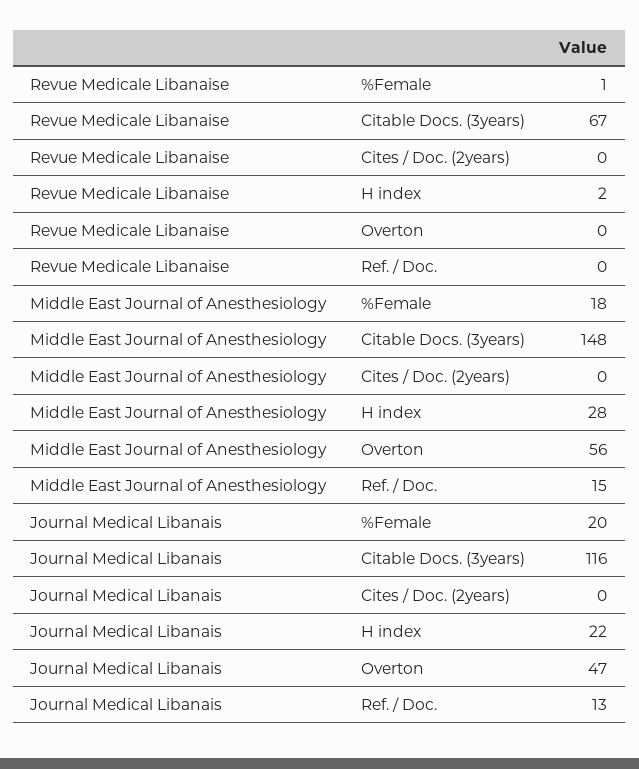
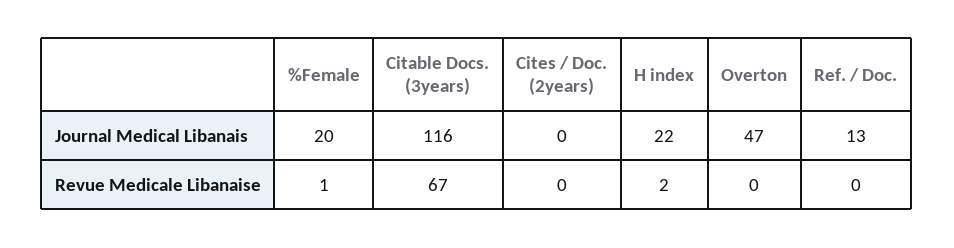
Middle East Journal of Anesthesiology, %Female: 18 -> none
Middle East Journal of Anesthesiology, Citable Docs. (3years): 148 -> none
Middle East Journal of Anesthesiology, Cites / Doc. (2years): 0 -> none
Middle East Journal of Anesthesiology, H index: 28 -> none
Middle East Journal of Anesthesiology, Overton: 56 -> none
Middle East Journal of Anesthesiology, Ref. / Doc.: 15 -> none

